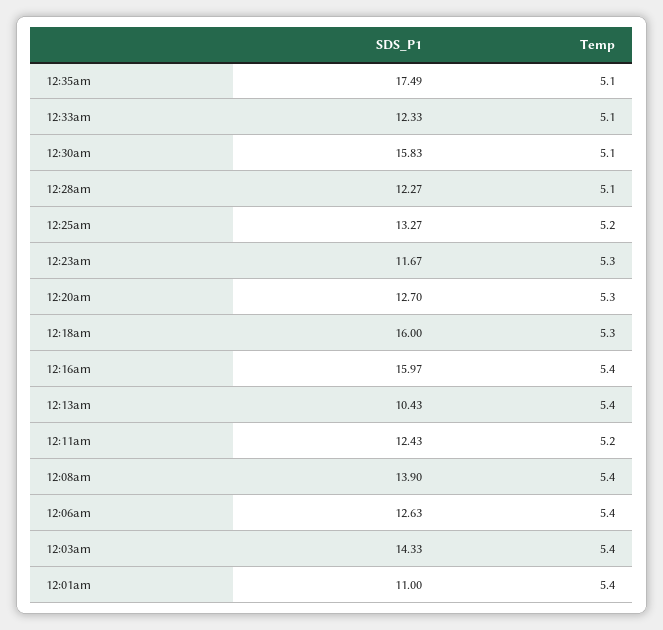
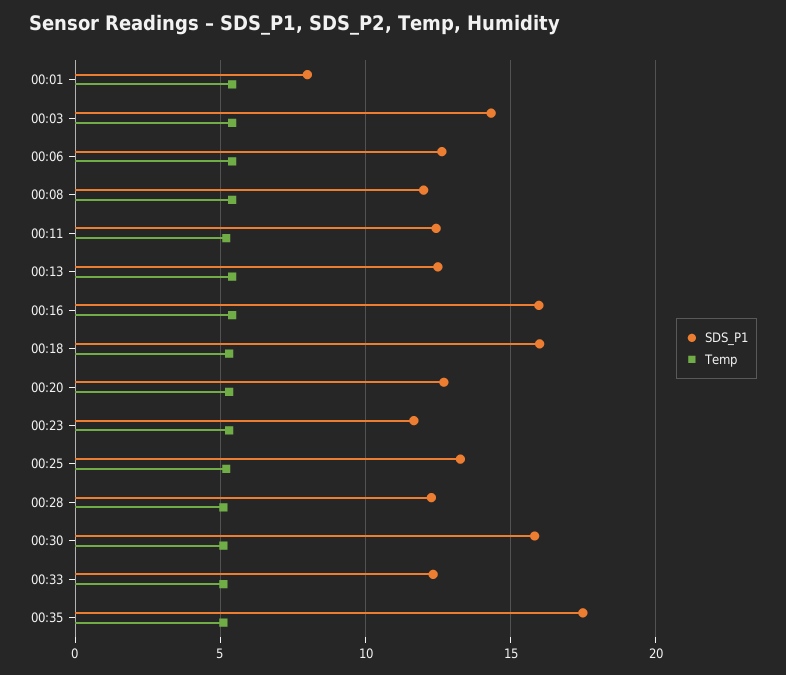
SDS_P1, 12:13am: 10.43 -> 12.5
SDS_P1, 12:08am: 13.9 -> 12
SDS_P1, 12:01am: 11 -> 8

